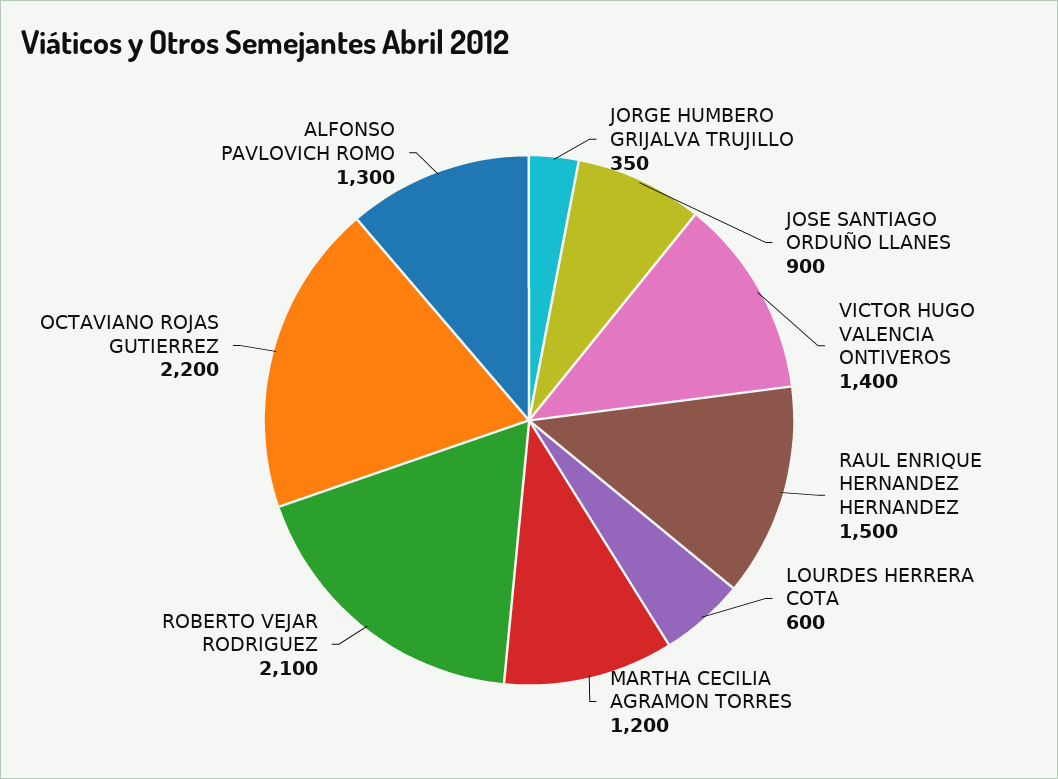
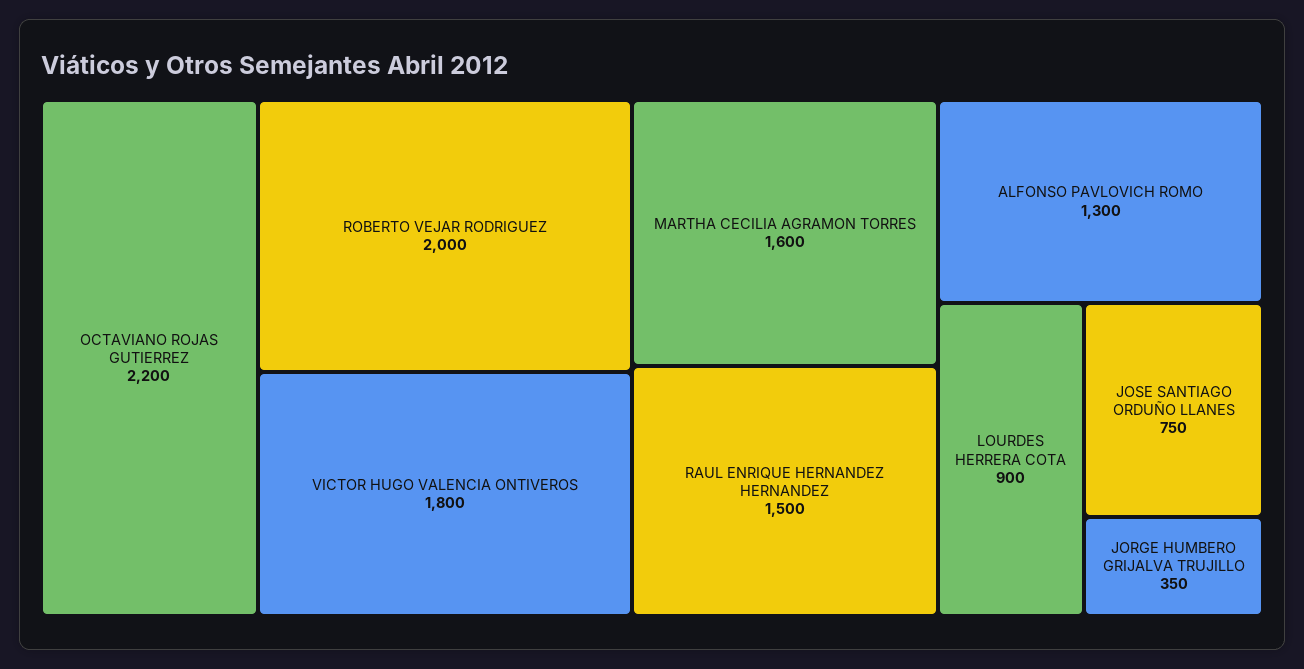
JOSE SANTIAGO ORDUÑO LLANES: 900 -> 750
VICTOR HUGO VALENCIA ONTIVEROS: 1400 -> 1800
LOURDES HERRERA COTA: 600 -> 900
MARTHA CECILIA AGRAMON TORRES: 1200 -> 1600
ROBERTO VEJAR RODRIGUEZ: 2100 -> 2000

